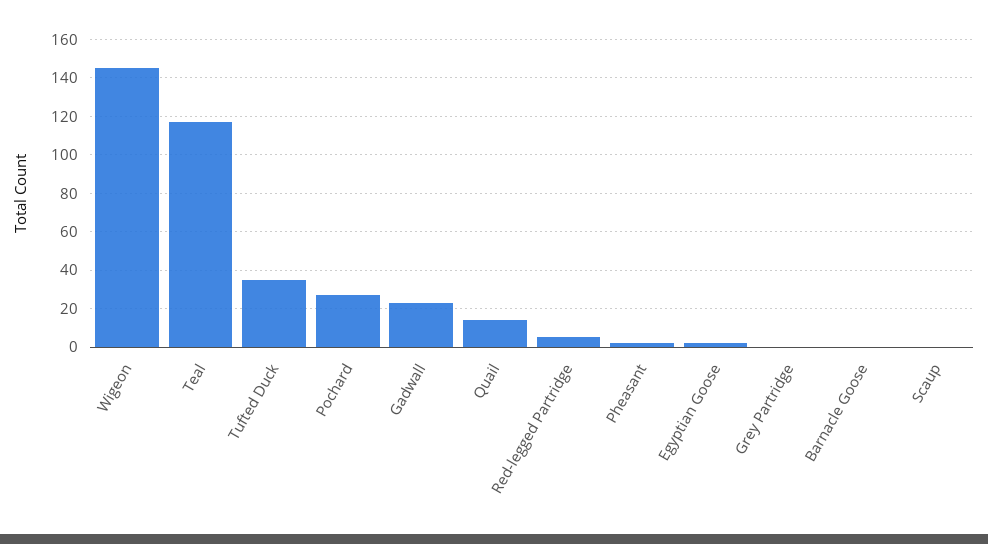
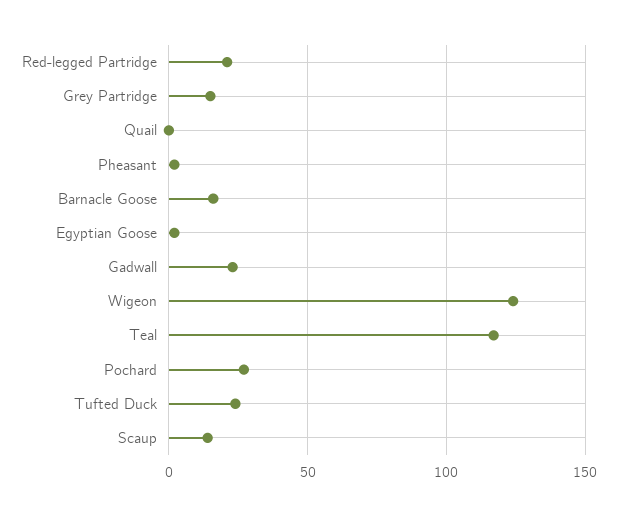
Wigeon: 145 -> 125
Tufted Duck: 35 -> 25
Quail: 15 -> 0
Red-legged Partridge: 5 -> 20
Grey Partridge: 0 -> 15
Barnacle Goose: 0 -> 15
Scaup: 0 -> 15

